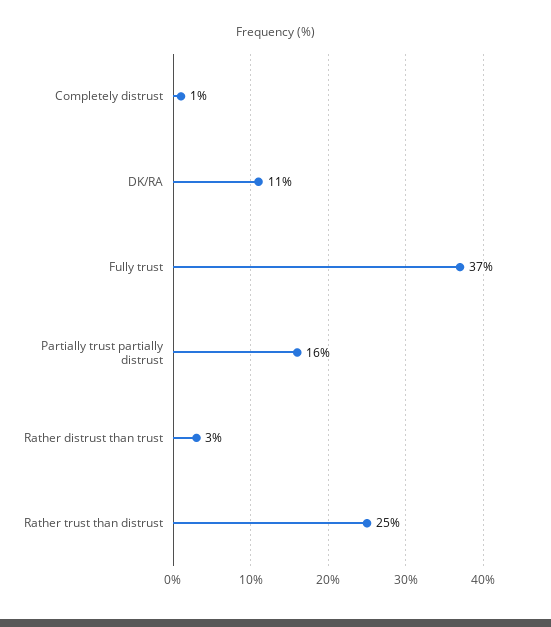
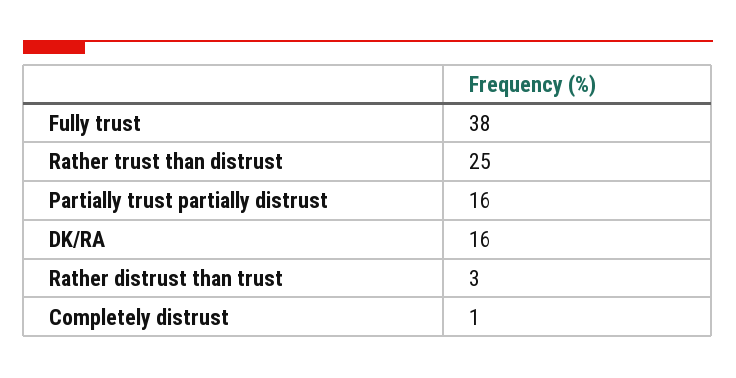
DK/RA: 11 -> 16
Fully trust: 37 -> 38

